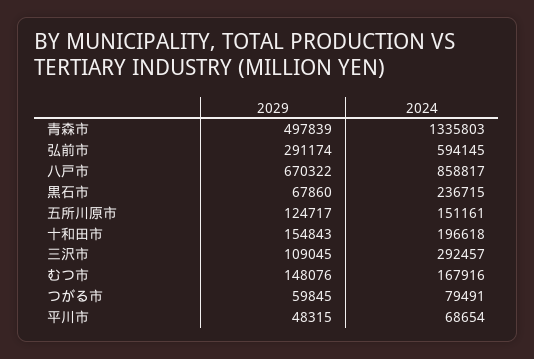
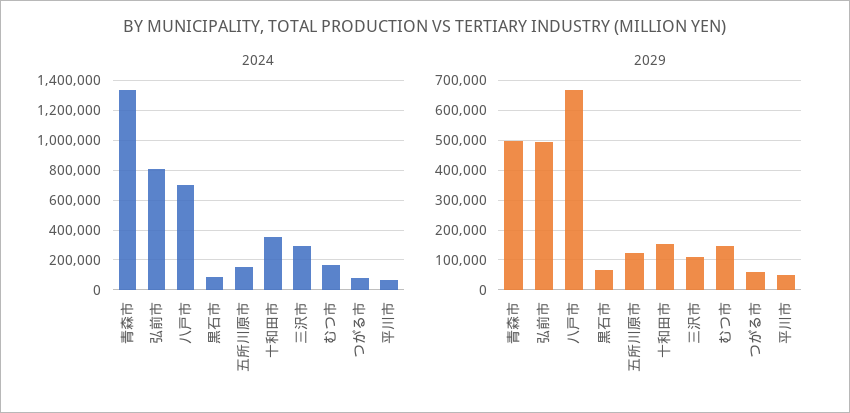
2029, 弘前市: 291174 -> 500000
2024, 弘前市: 594145 -> 800000
2024, 八戸市: 858817 -> 700000
2024, 黒石市: 236715 -> 100000
2024, 十和田市: 196618 -> 350000

